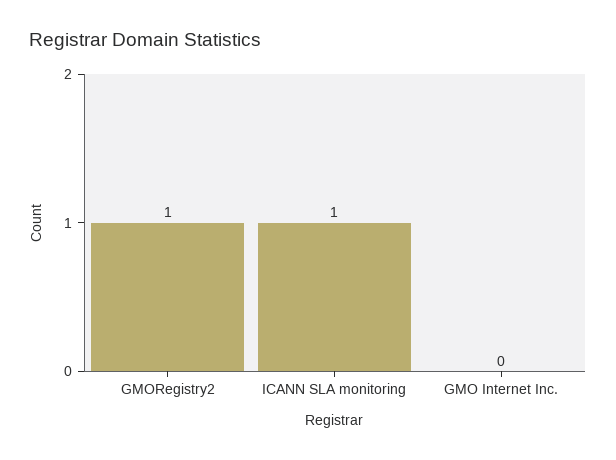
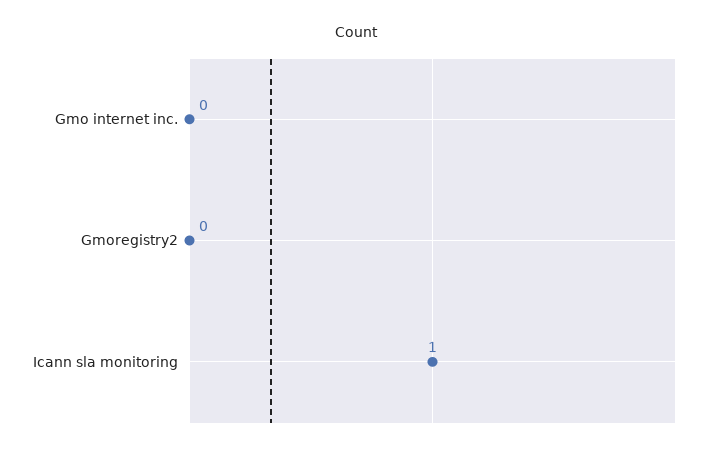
GMORegistry2: 1 -> 0

